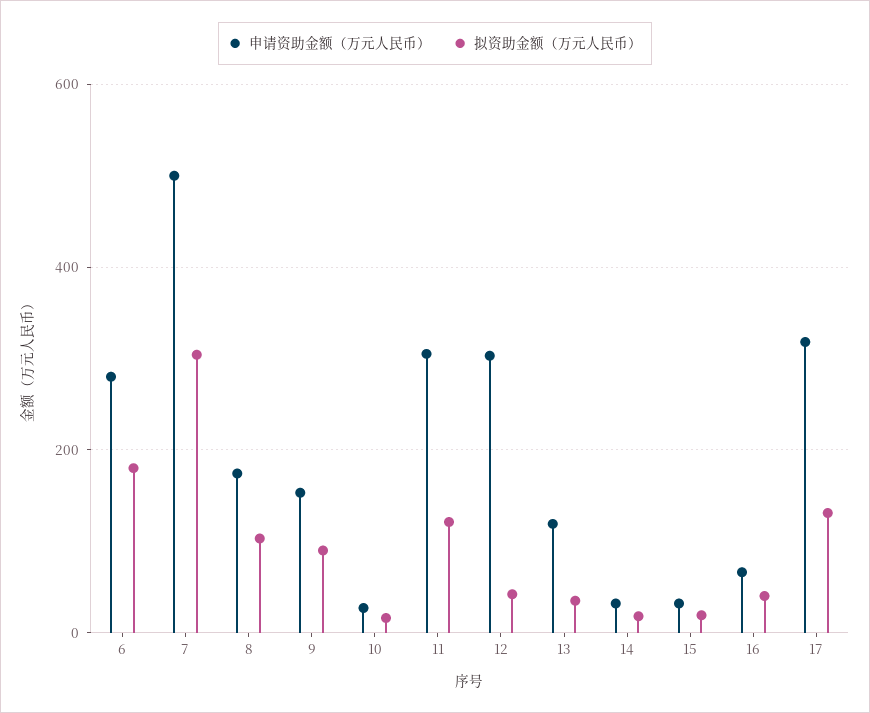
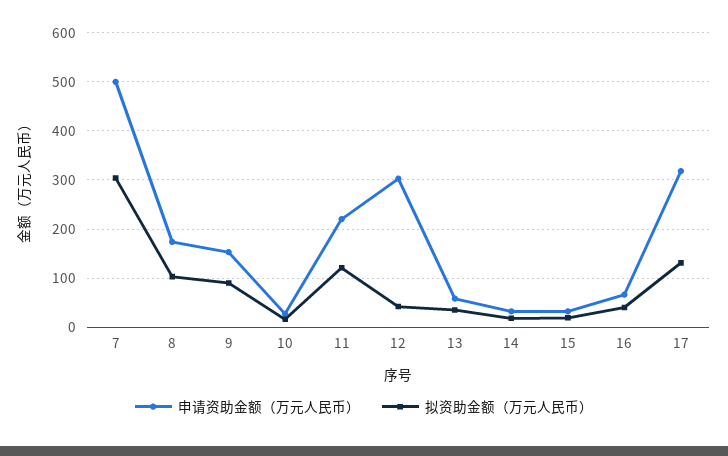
申请资助金额（万元人民币）, 6: 280 -> none
拟资助金额（万元人民币）, 6: 180 -> none
申请资助金额（万元人民币）, 11: 300 -> 220
申请资助金额（万元人民币）, 13: 120 -> 60

